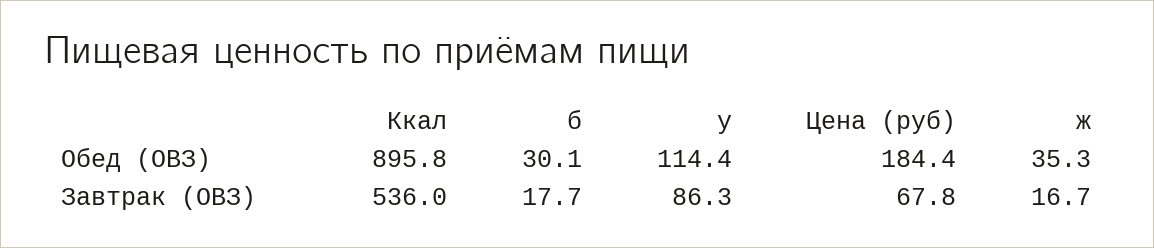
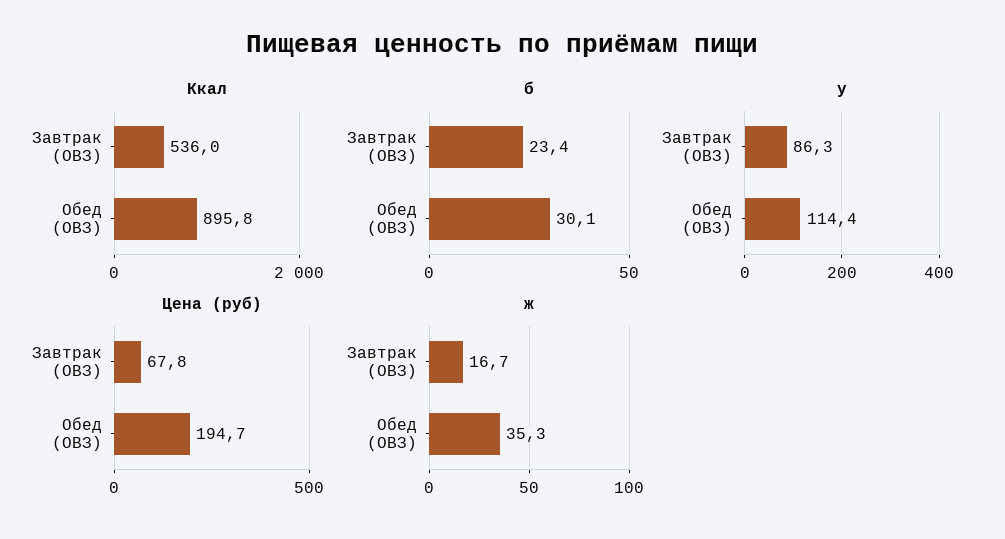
Цена (руб), Обед (ОВЗ): 184.4 -> 194.7
б, Завтрак (ОВЗ): 17.7 -> 23.4

